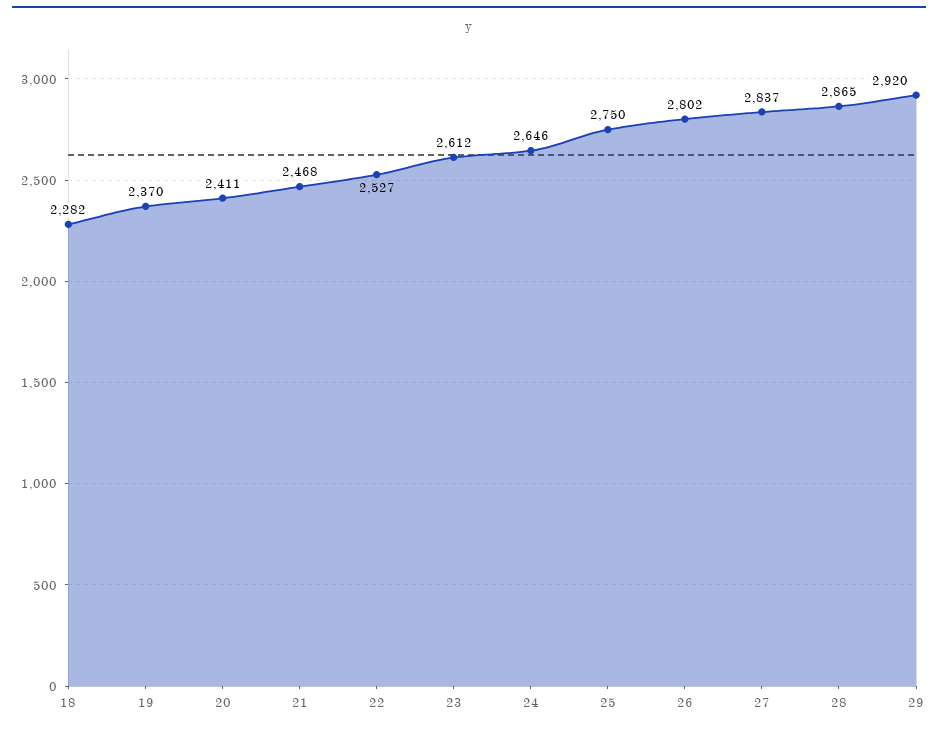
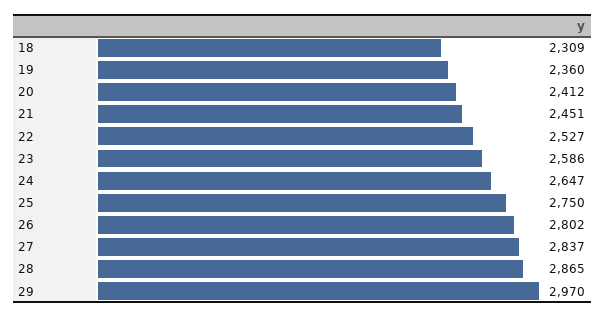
18: 2282 -> 2309
19: 2370 -> 2360
20: 2411 -> 2412
21: 2468 -> 2451
23: 2612 -> 2586
24: 2646 -> 2647
29: 2920 -> 2970

